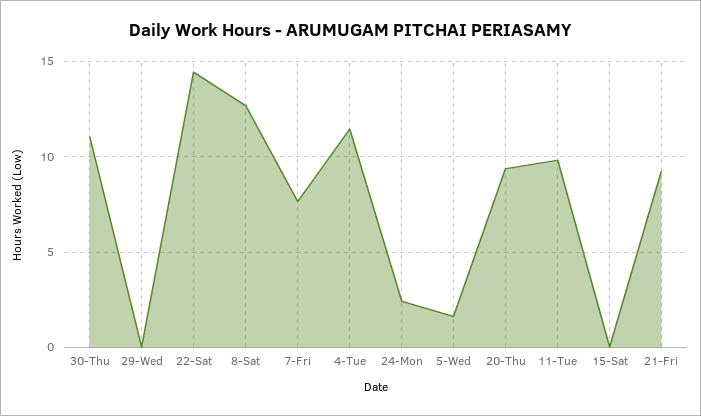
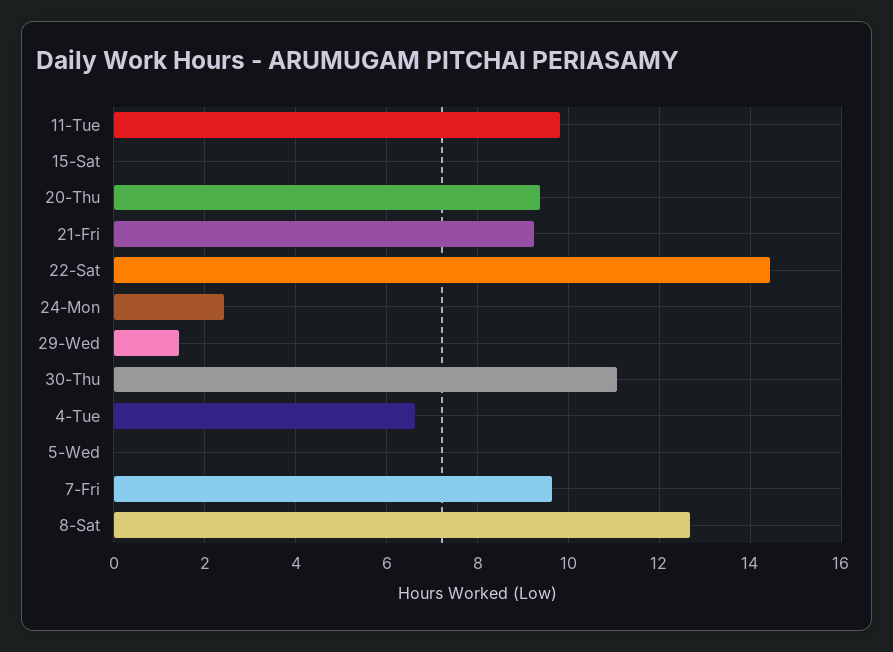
29-Wed: 0 -> 1.4
7-Fri: 7.5 -> 9.6
4-Tue: 11.5 -> 6.6
5-Wed: 1.5 -> 0

